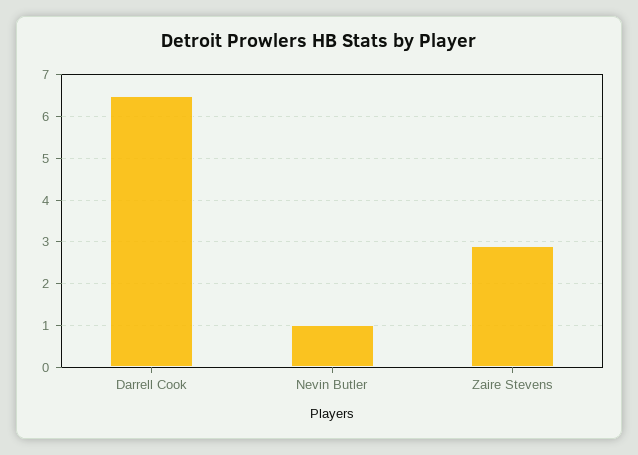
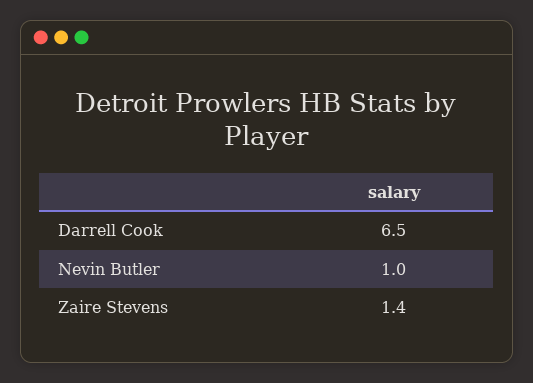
Zaire Stevens: 3 -> 1.4

